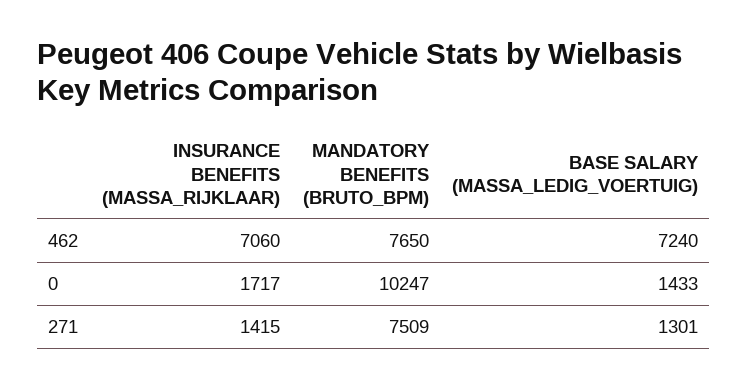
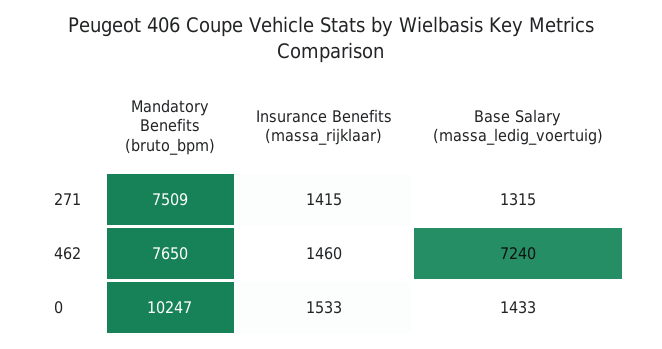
INSURANCE BENEFITS (MASSA_RIJKLAAR), 462: 7060 -> 1460
INSURANCE BENEFITS (MASSA_RIJKLAAR), 0: 1717 -> 1533
BASE SALARY (MASSA_LEDIG_VOERTUIG), 271: 1301 -> 1315

